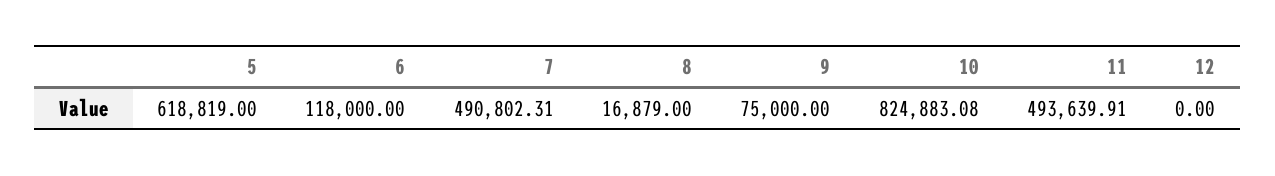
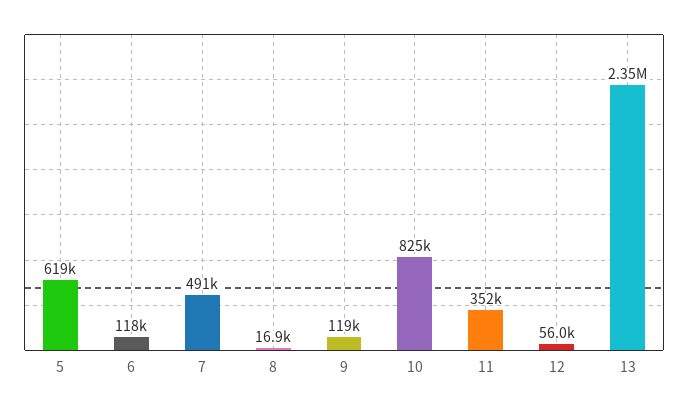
9: 75000 -> 119000
11: 493639.91 -> 352000
12: 0 -> 56000
13: none -> 2350000

